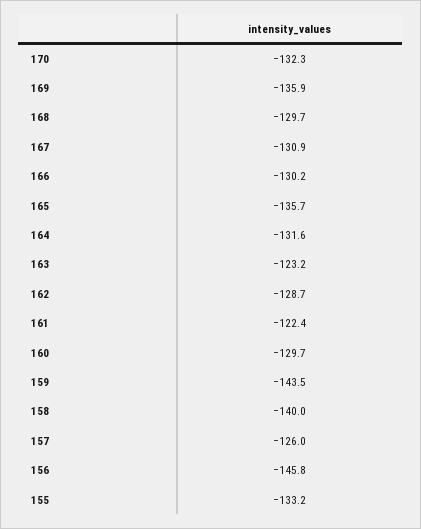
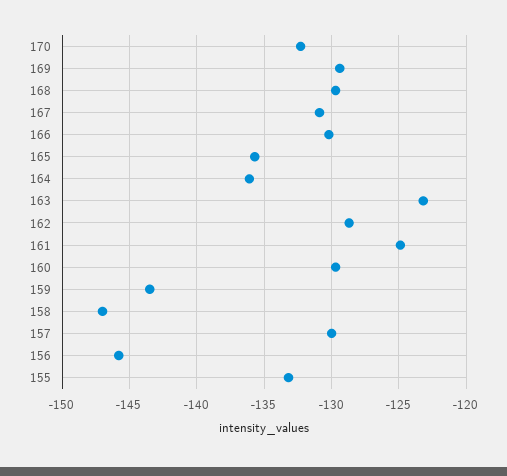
169: -135.9 -> -129.5
164: -131.6 -> -136
161: -122.4 -> -125
158: -140 -> -147
157: -126 -> -130

